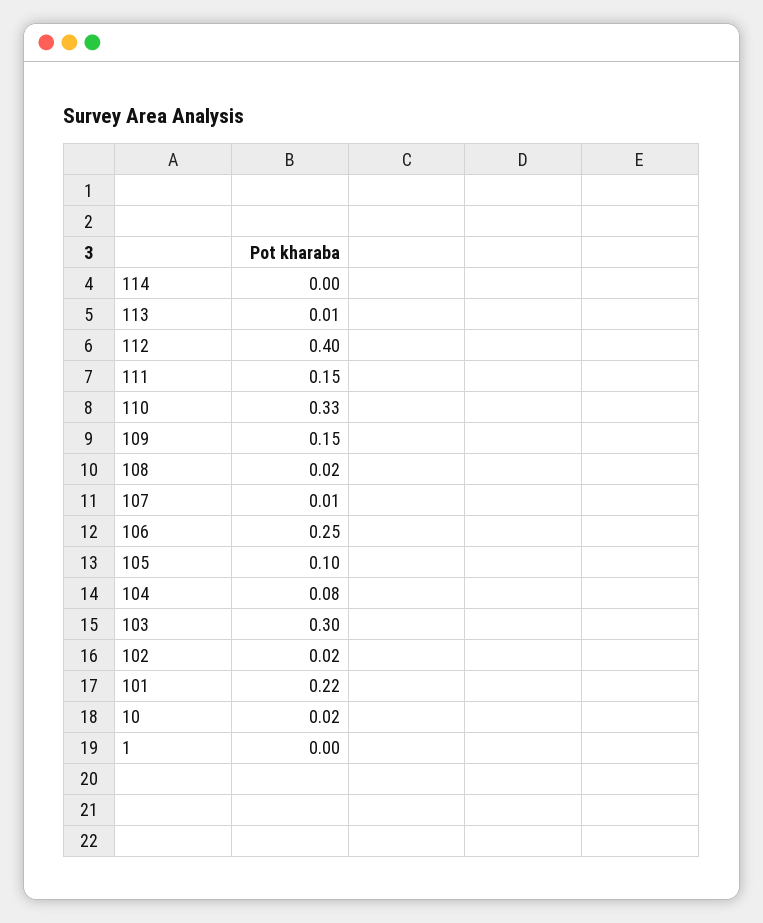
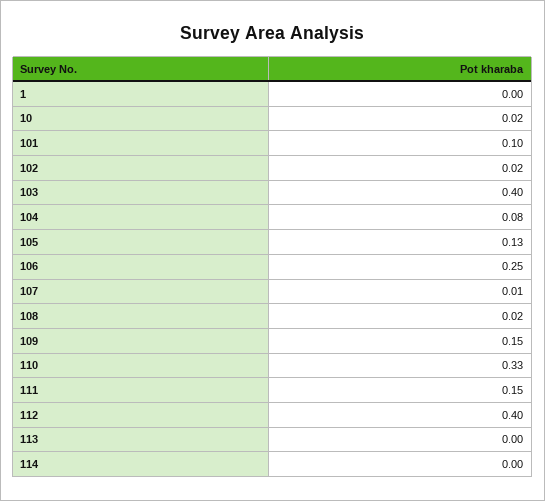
113: 0.01 -> 0
105: 0.1 -> 0.13
103: 0.3 -> 0.4
101: 0.22 -> 0.1

